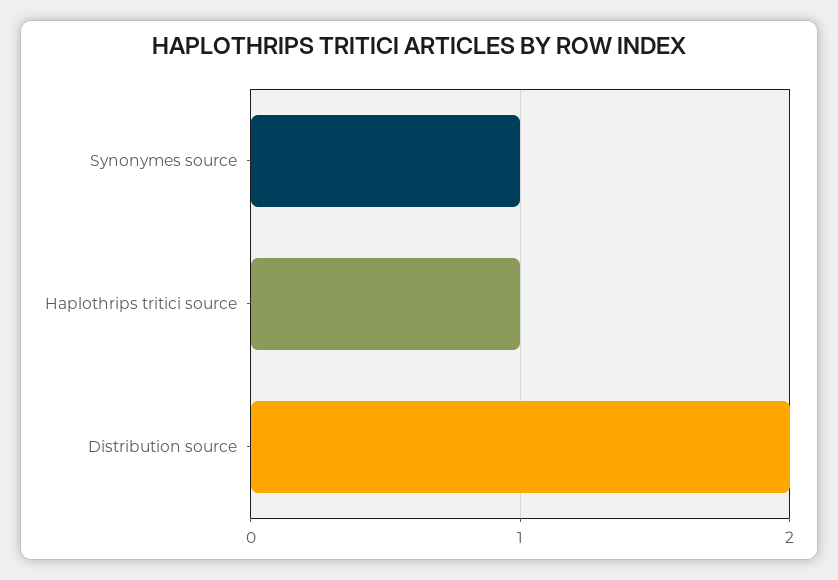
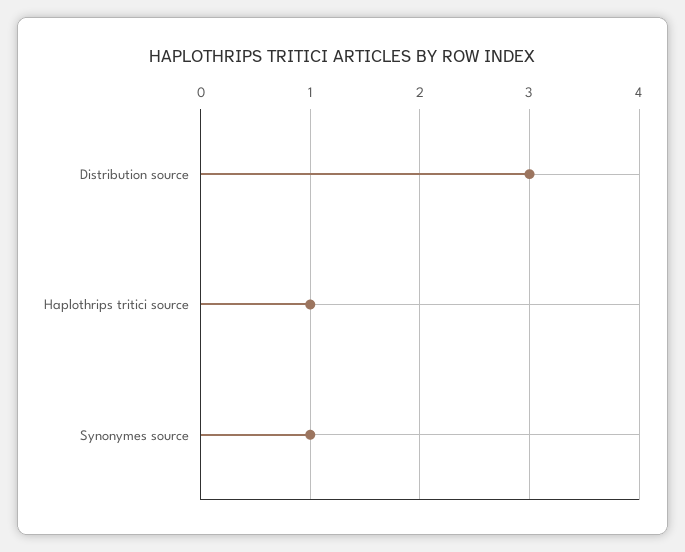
Distribution source: 2 -> 3

